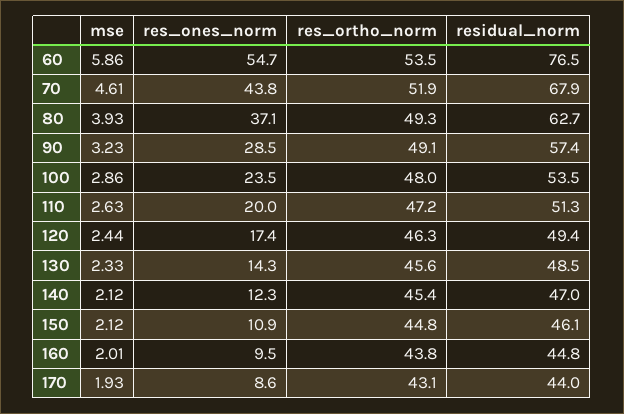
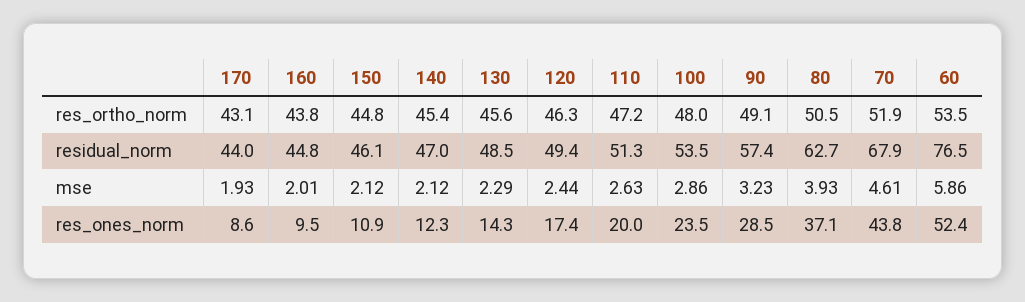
res_ones_norm, 60: 54.7 -> 52.4
res_ortho_norm, 80: 49.3 -> 50.5
mse, 130: 2.33 -> 2.29

